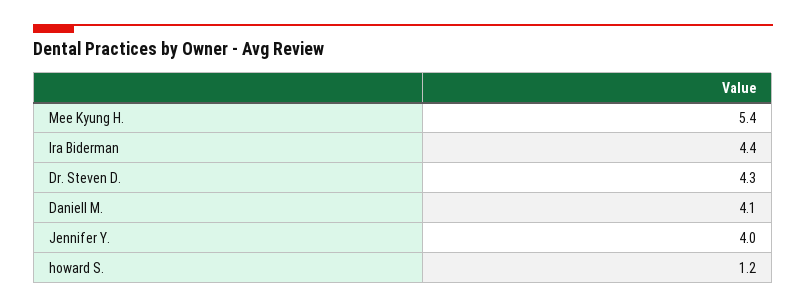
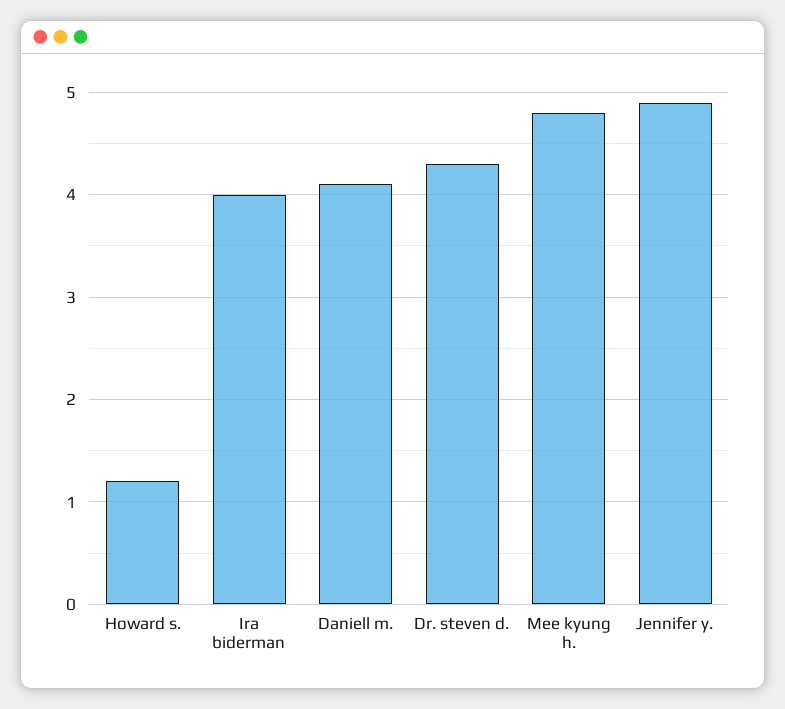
Mee Kyung H.: 5.4 -> 4.8
Ira Biderman: 4.4 -> 4
Jennifer Y.: 4 -> 4.9

